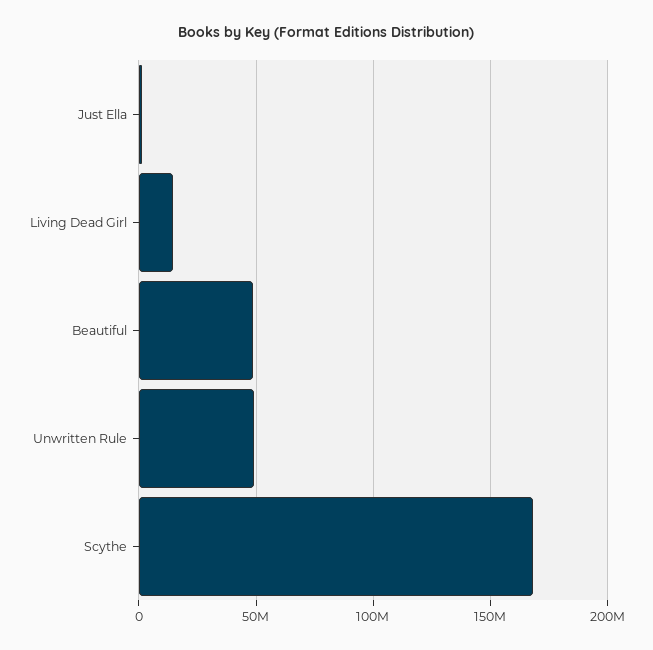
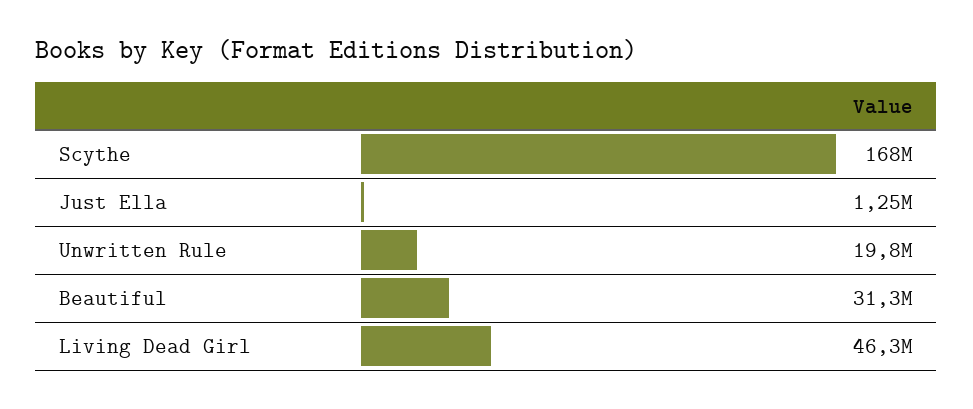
Living Dead Girl: 15000000 -> 46300000
Beautiful: 50000000 -> 31300000
Unwritten Rule: 50000000 -> 19800000

